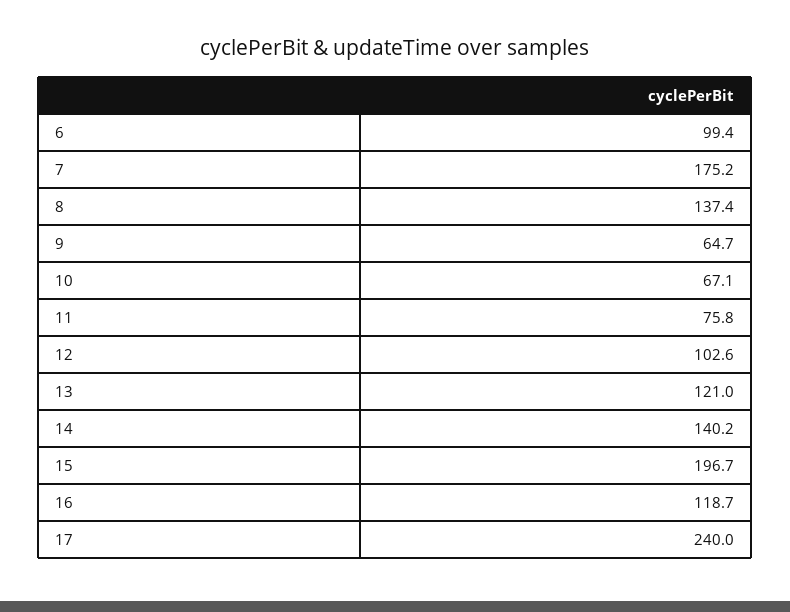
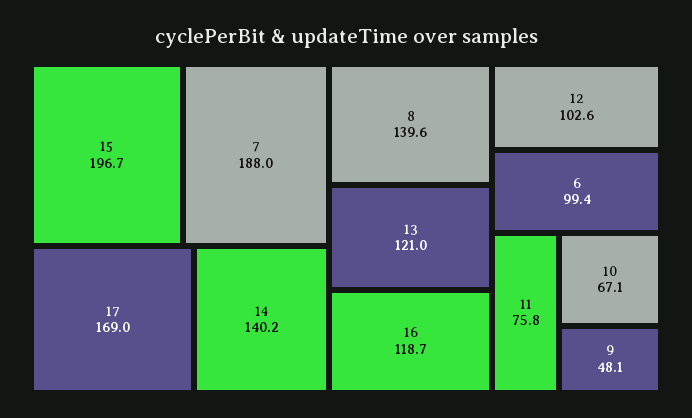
7: 175.2 -> 188
8: 137.4 -> 139.6
9: 64.7 -> 48.1
17: 240 -> 169

